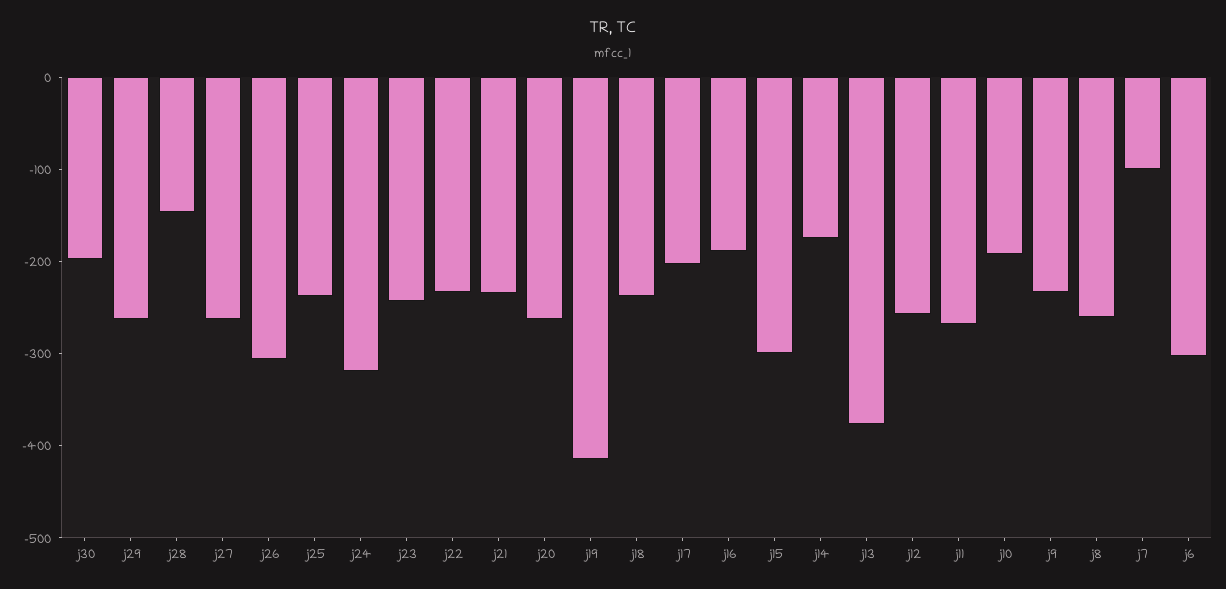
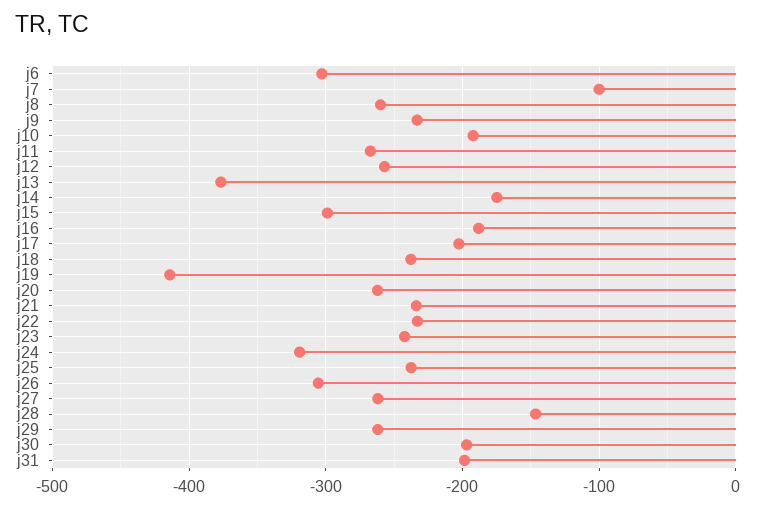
j31: none -> -200

